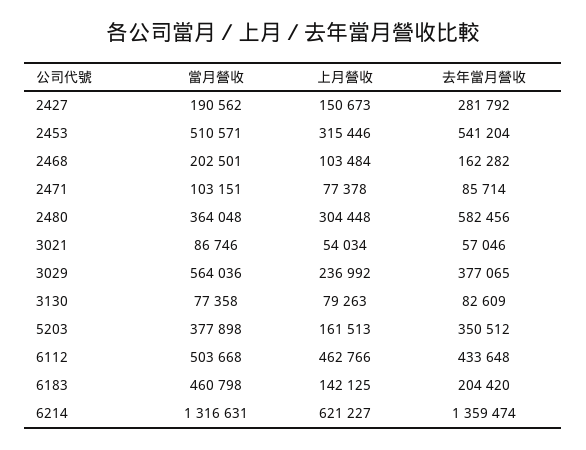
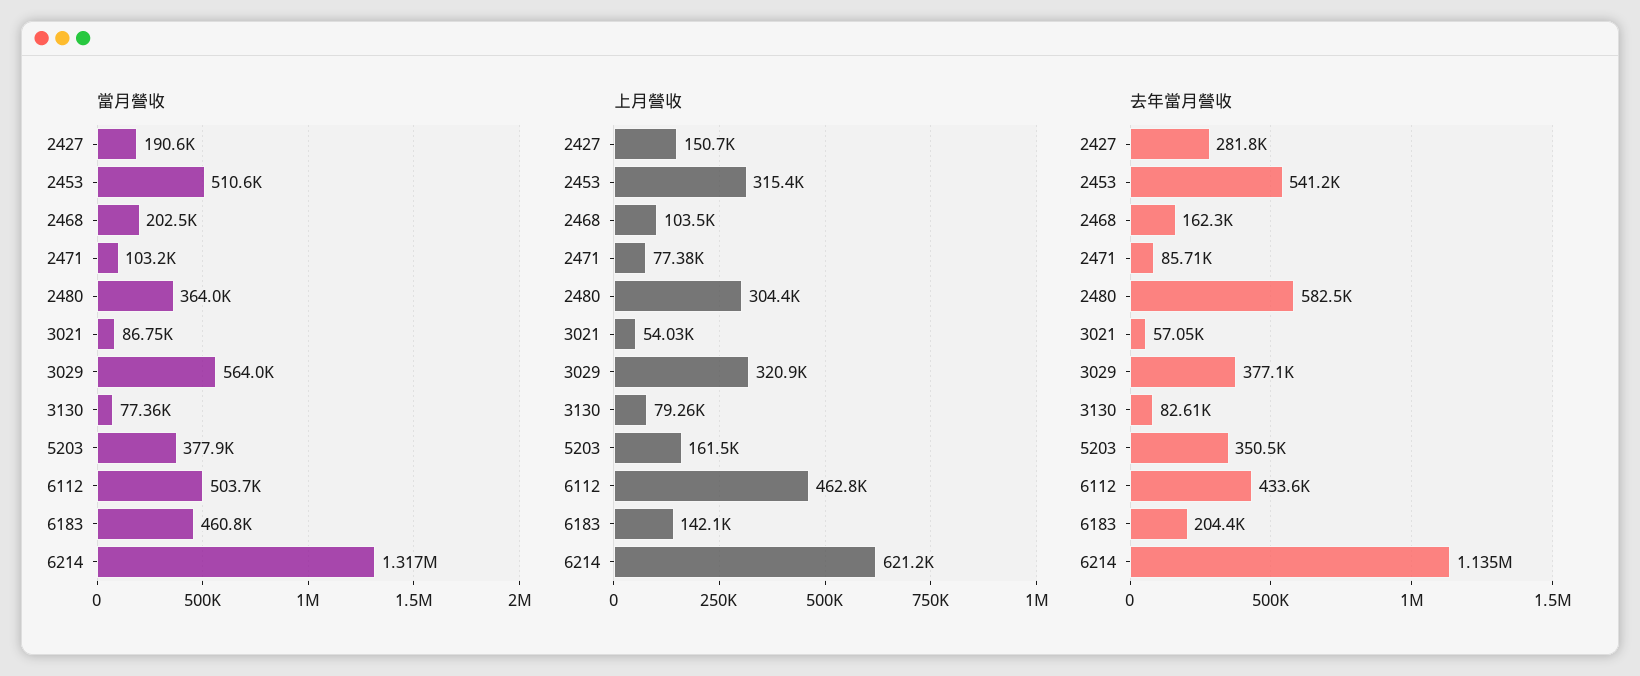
上月營收, 3029: 236992 -> 320900
去年當月營收, 6214: 1359474 -> 1135000

